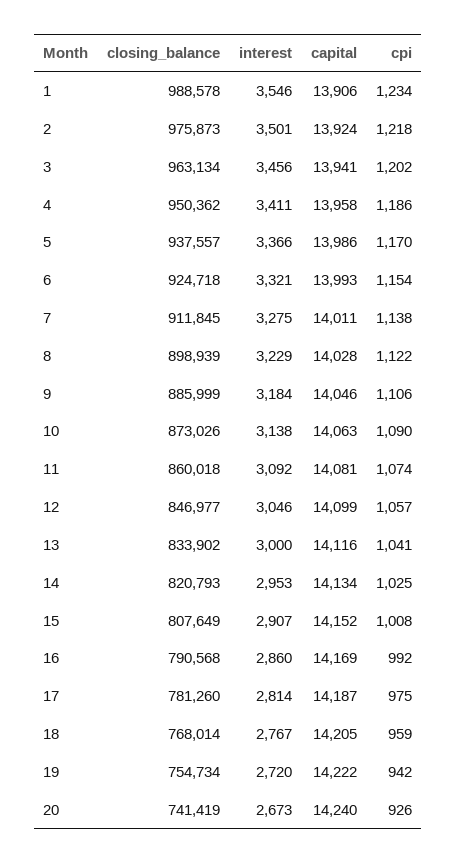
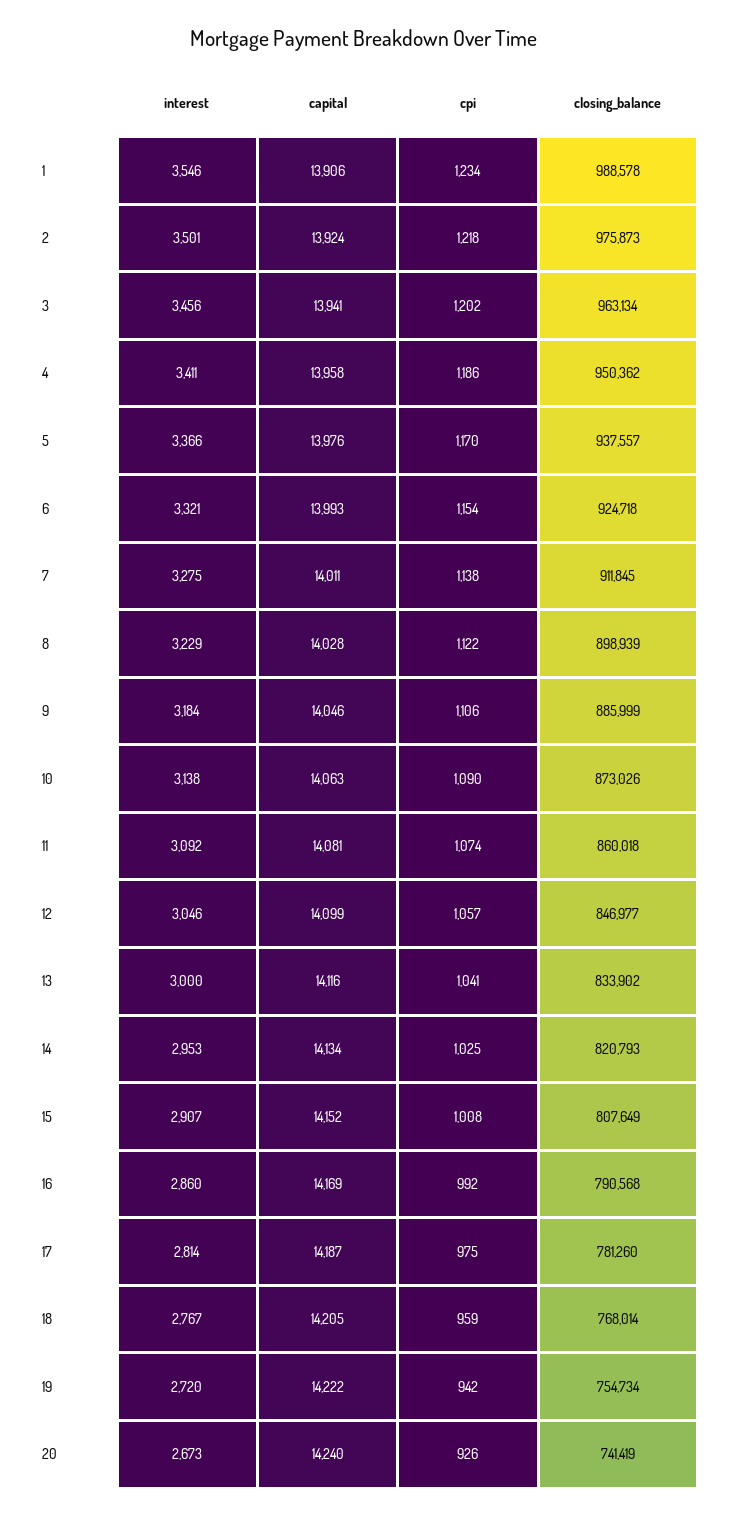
capital, 5: 13986 -> 13976

